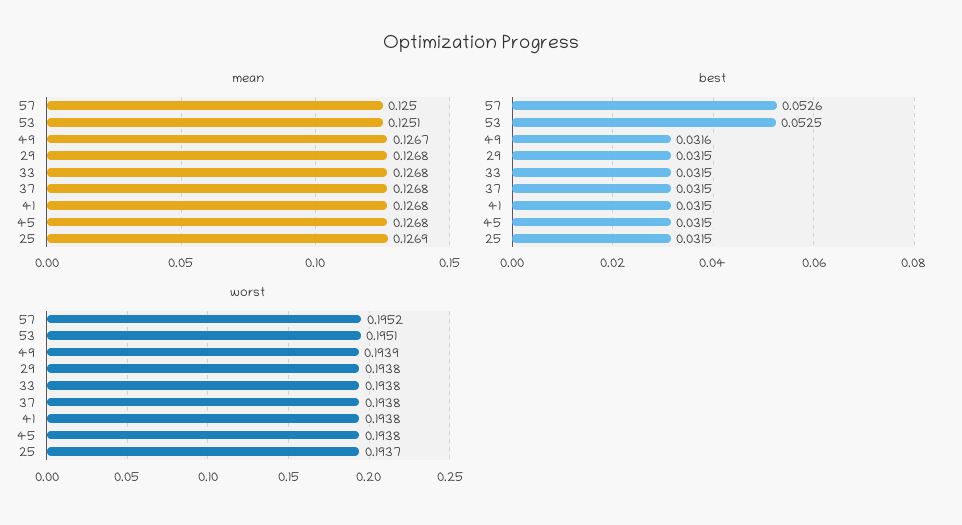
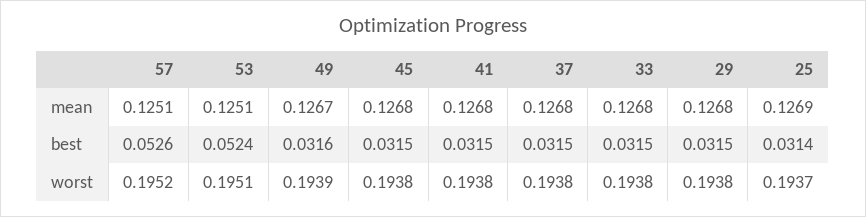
mean, 57: 0.125 -> 0.1251
best, 53: 0.0525 -> 0.0524
best, 25: 0.0315 -> 0.0314

